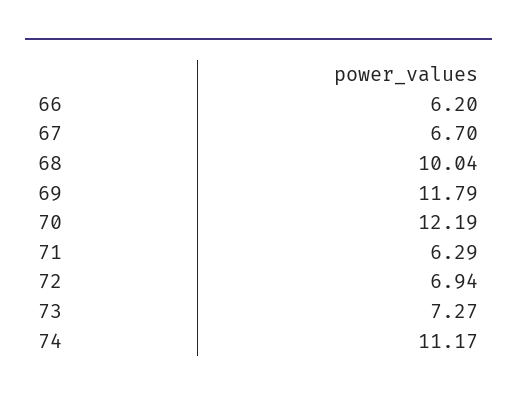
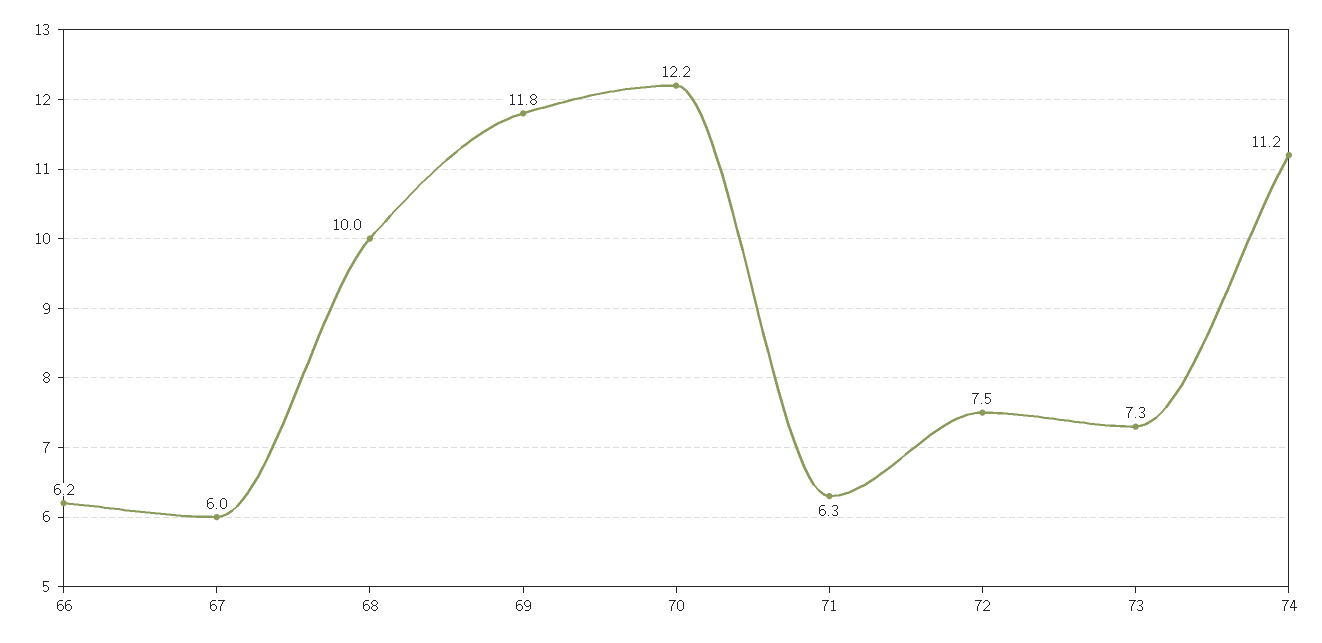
67: 6.7 -> 6
72: 6.94 -> 7.5

